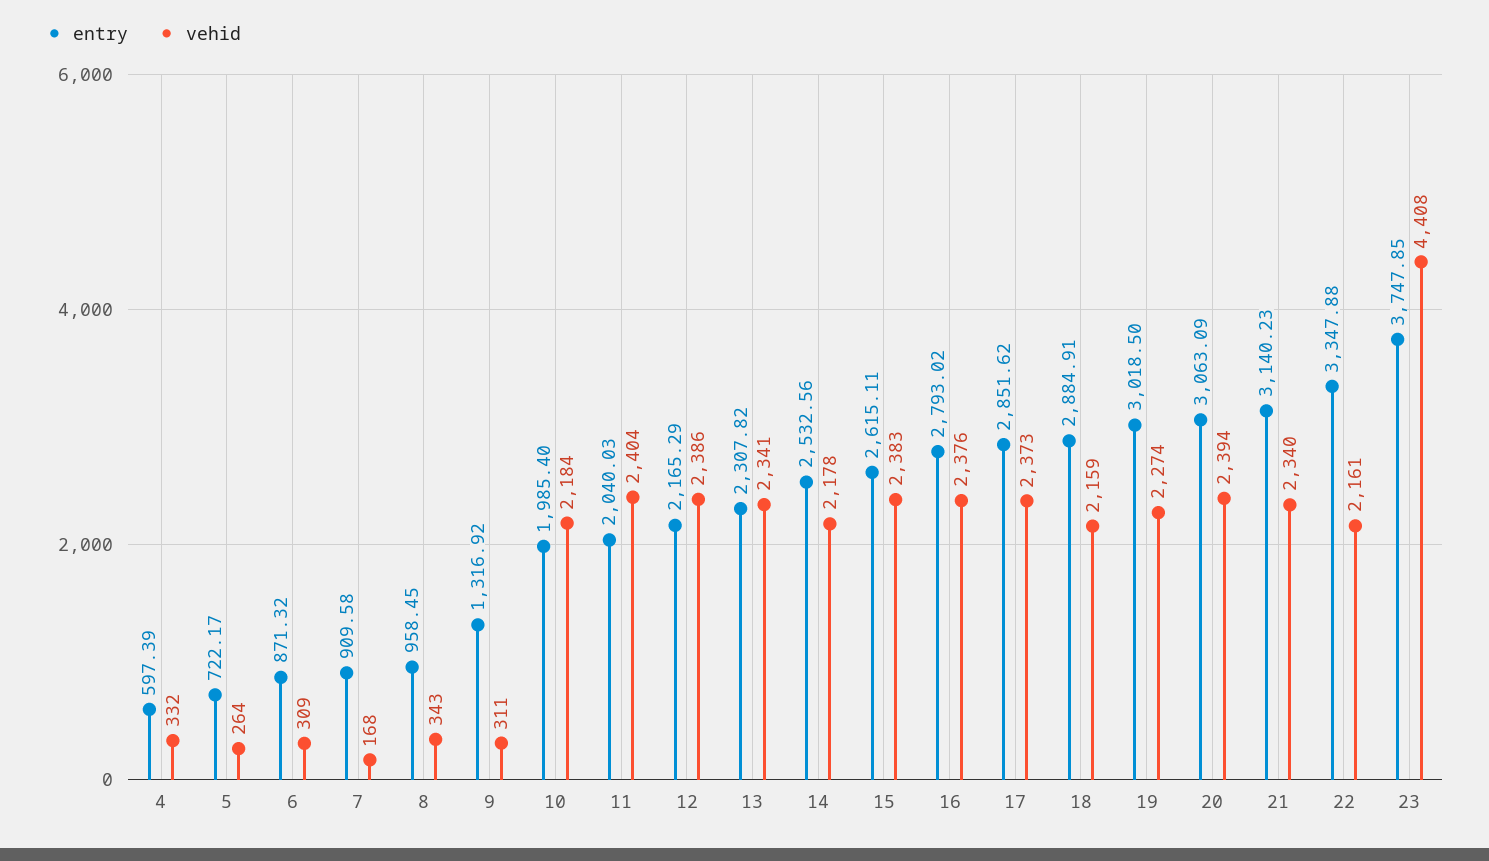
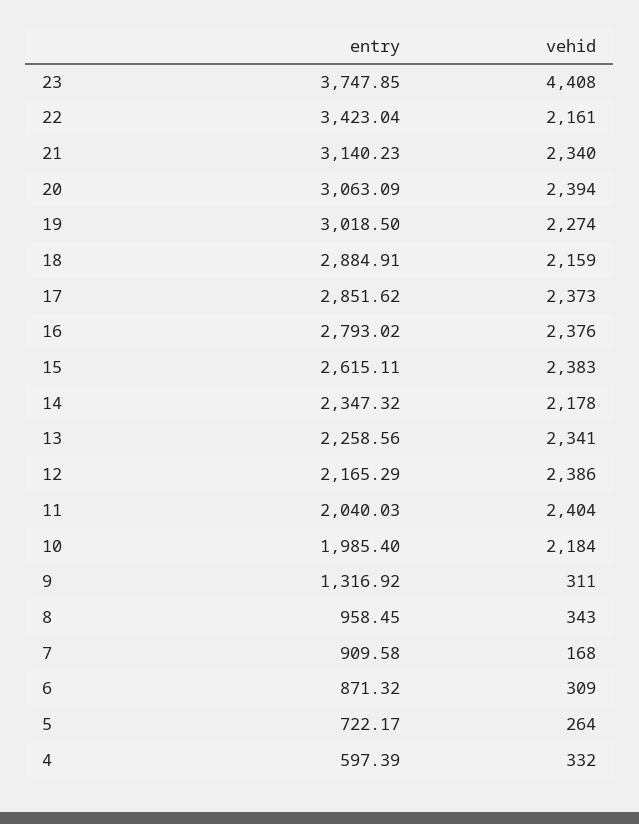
entry, 13: 2307.82 -> 2258.56
entry, 14: 2532.56 -> 2347.32
entry, 22: 3347.88 -> 3423.04

